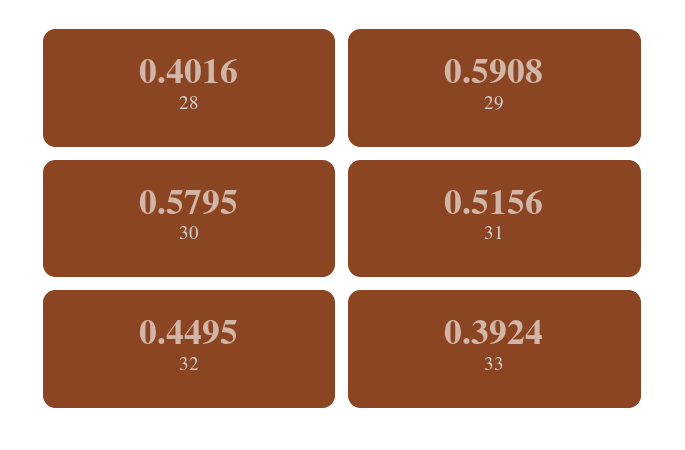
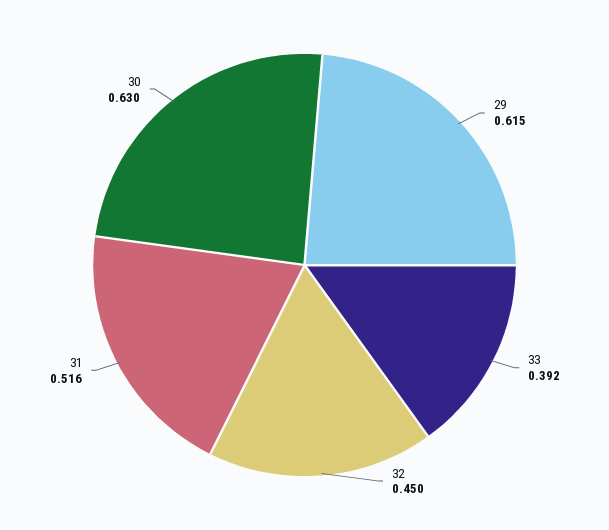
28: 0.4016 -> none
29: 0.5908 -> 0.615
30: 0.5795 -> 0.63

